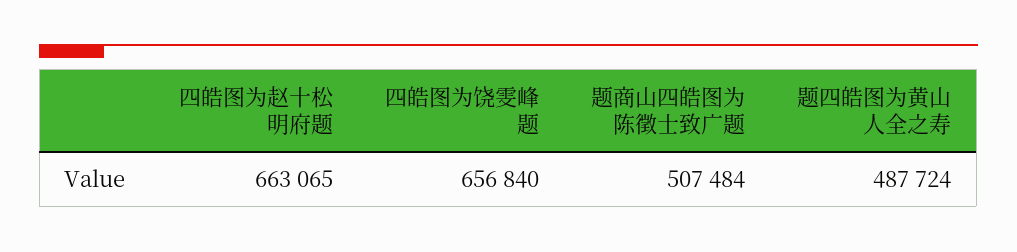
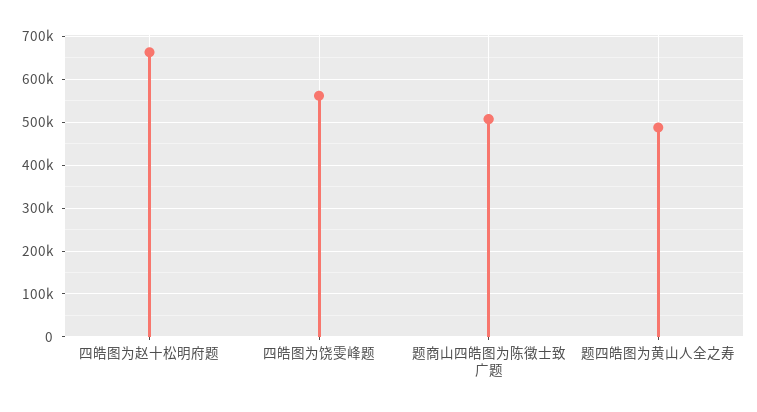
四皓图为饶雯峰题: 656840 -> 560000

